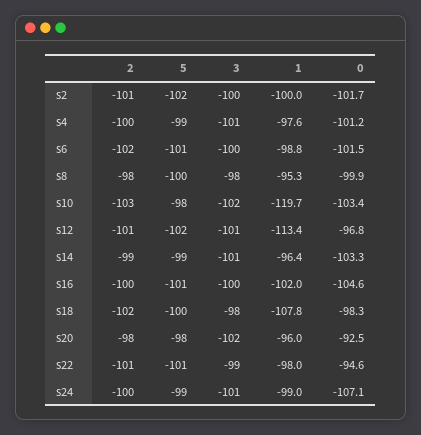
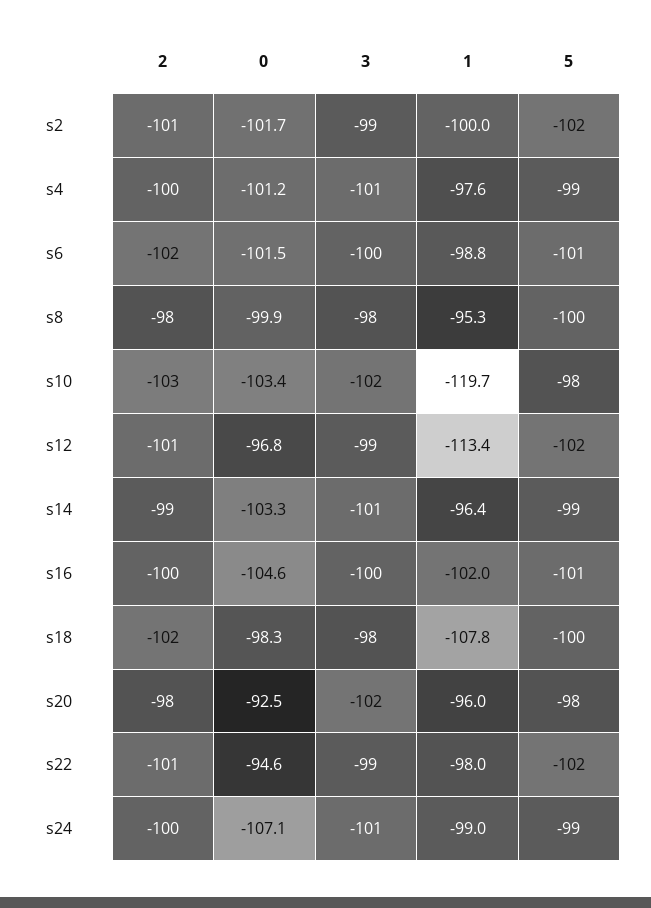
3, s2: -100 -> -99
3, s12: -101 -> -99
5, s22: -101 -> -102

